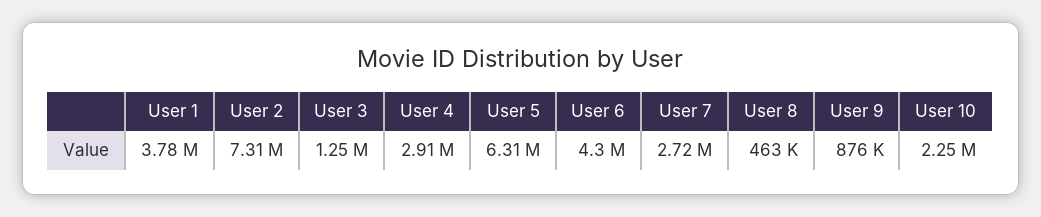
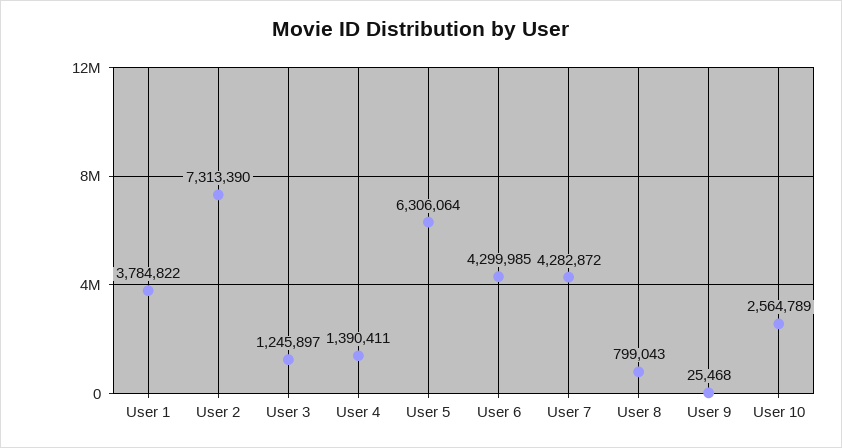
User 4: 2910000 -> 1390411
User 7: 2720000 -> 4282872
User 8: 463000 -> 799043
User 9: 876000 -> 25468
User 10: 2250000 -> 2564789

